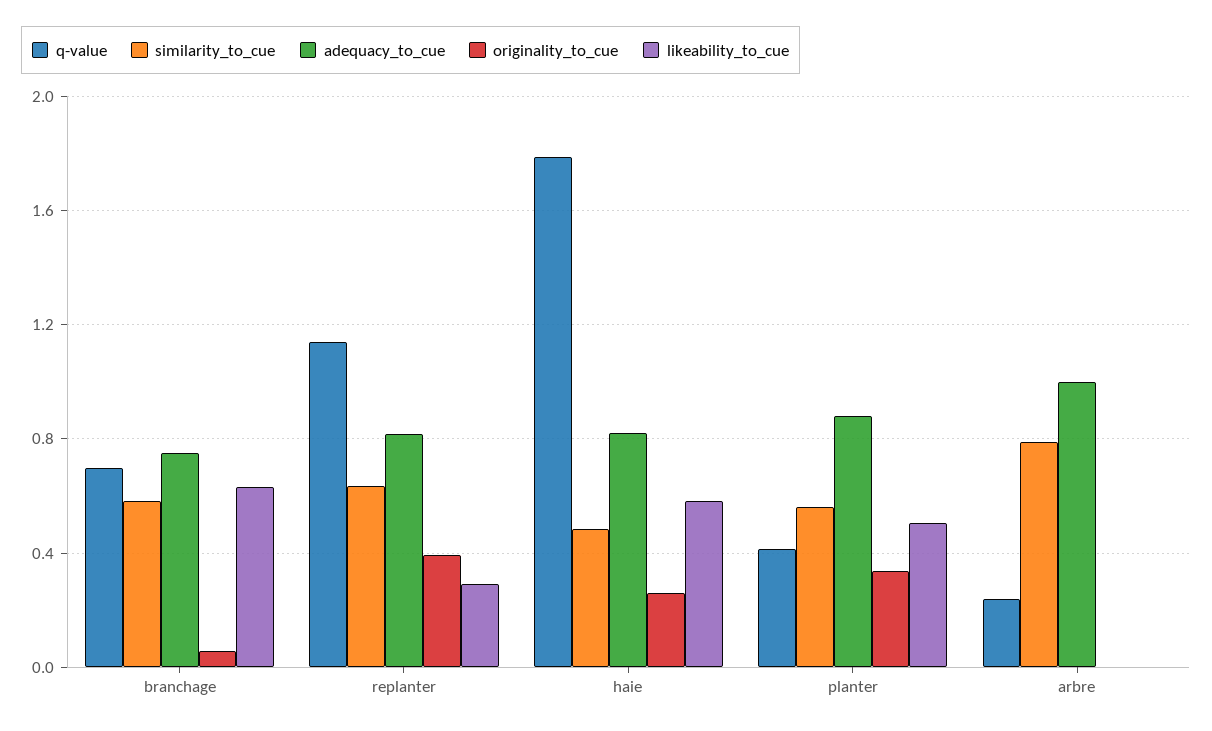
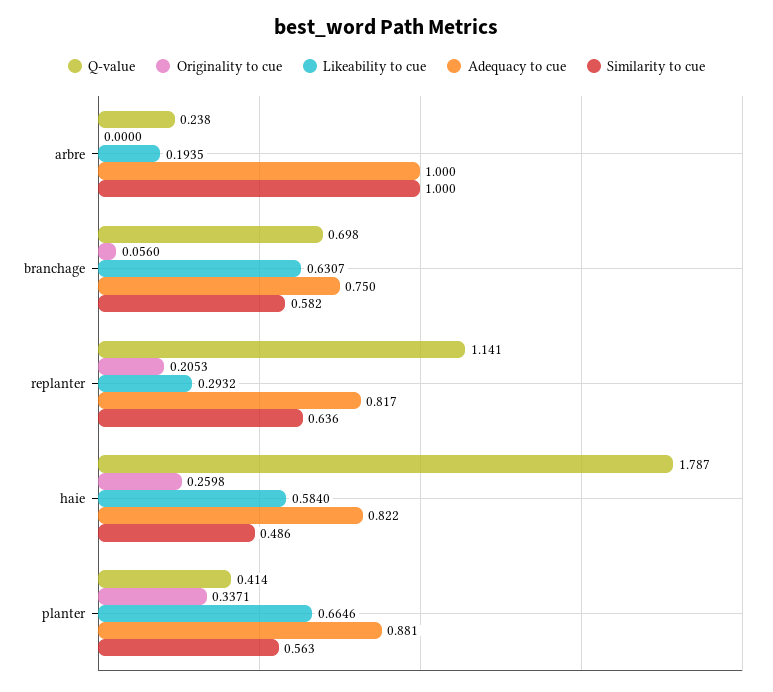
originality_to_cue, replanter: 0.4 -> 0.2053
likeability_to_cue, planter: 0.5 -> 0.6646
similarity_to_cue, arbre: 0.8 -> 1
likeability_to_cue, arbre: 0 -> 0.1935

